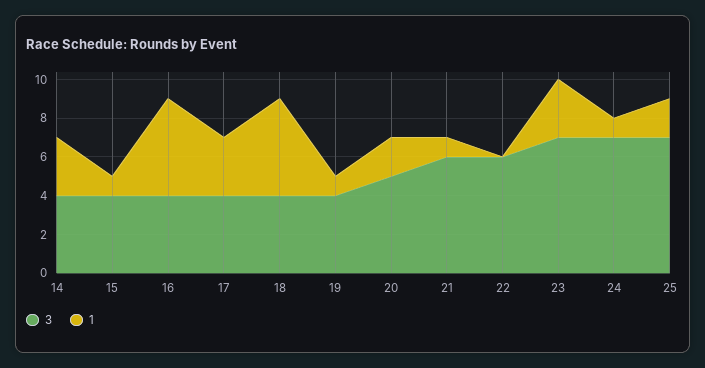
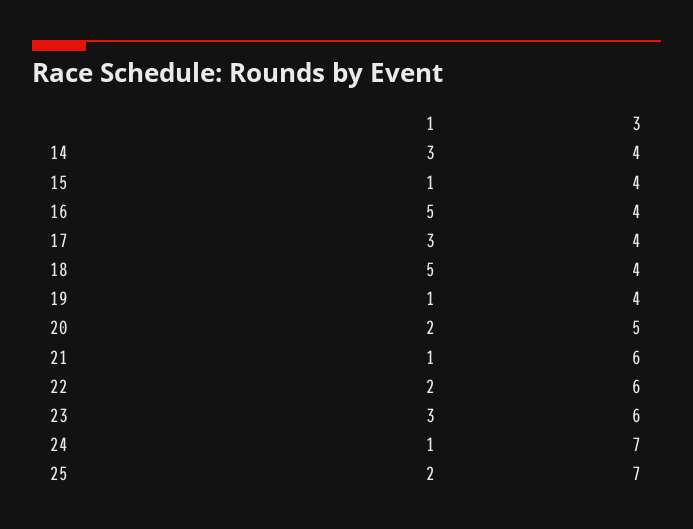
1, 22: 0 -> 2
3, 23: 7 -> 6

